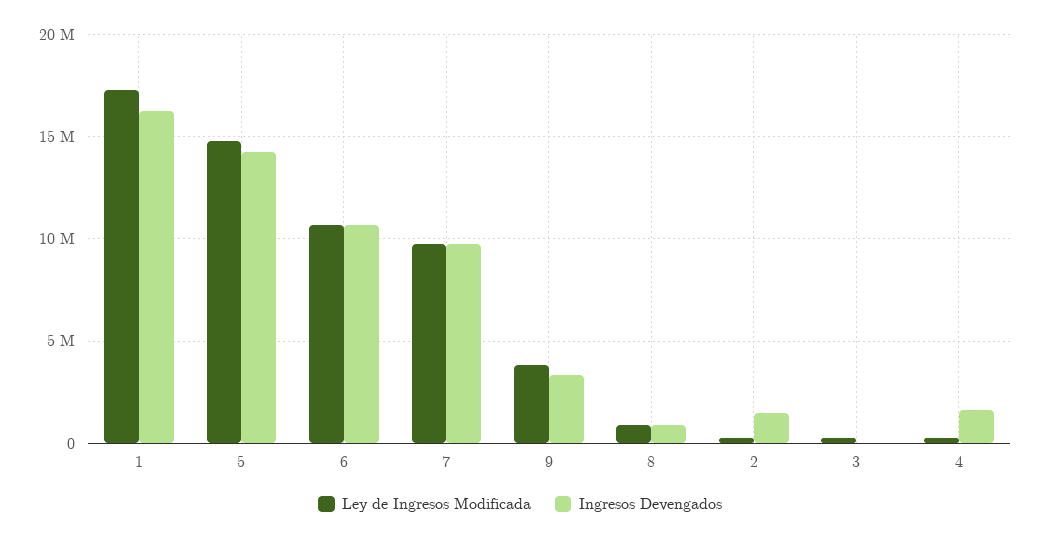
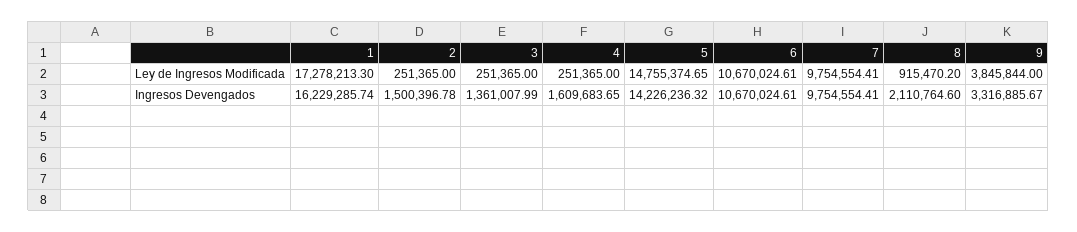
Ingresos Devengados, 8: 1000000 -> 2110764.6
Ingresos Devengados, 3: 0 -> 1361007.99

